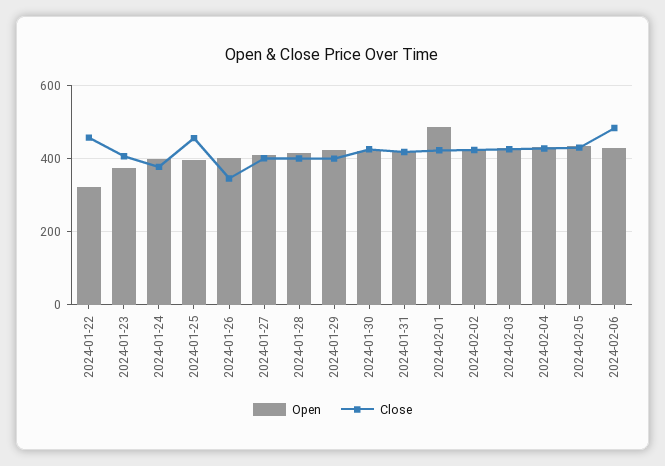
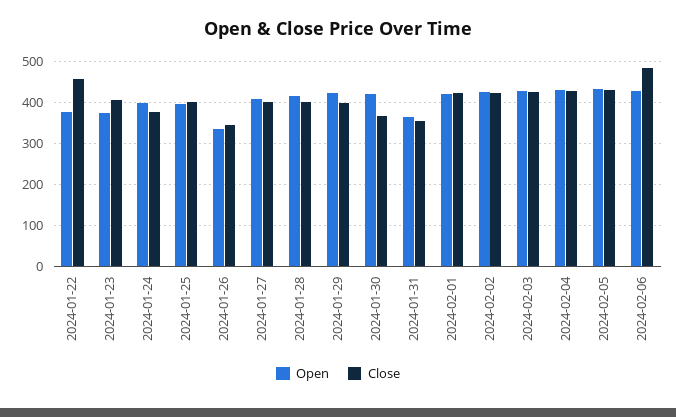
Open, 2024-01-22: 320 -> 380
Close, 2024-01-25: 460 -> 400
Open, 2024-01-26: 400 -> 340
Close, 2024-01-30: 420 -> 360
Open, 2024-01-31: 420 -> 360
Close, 2024-01-31: 420 -> 360
Open, 2024-02-01: 480 -> 420

